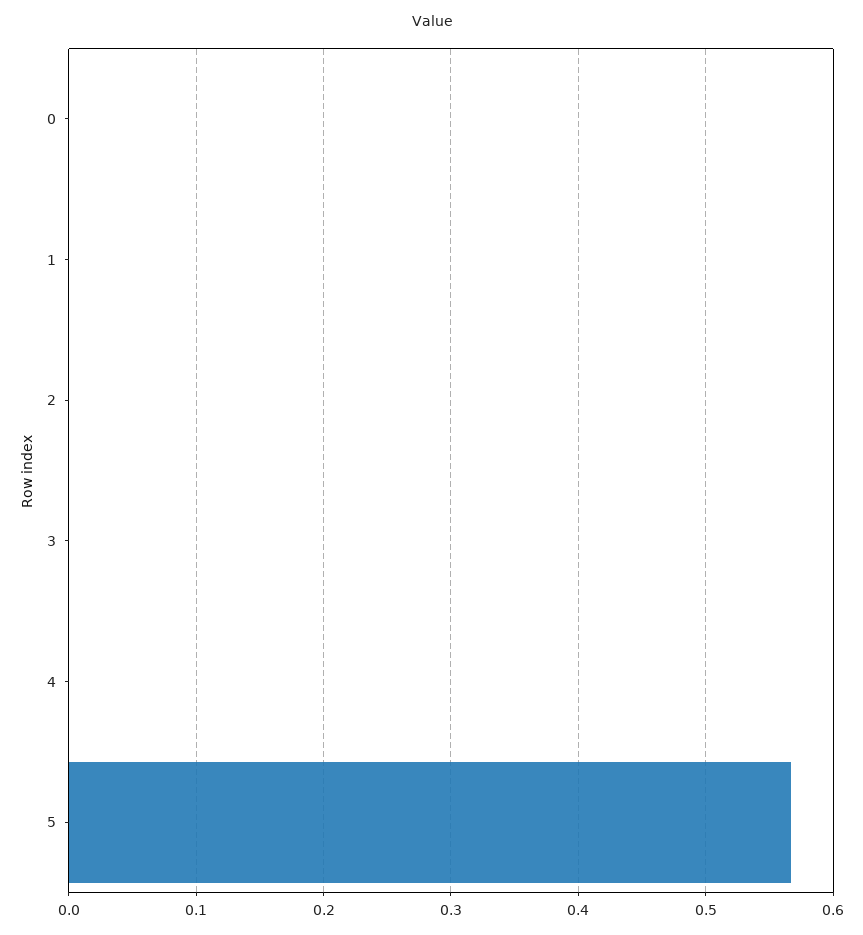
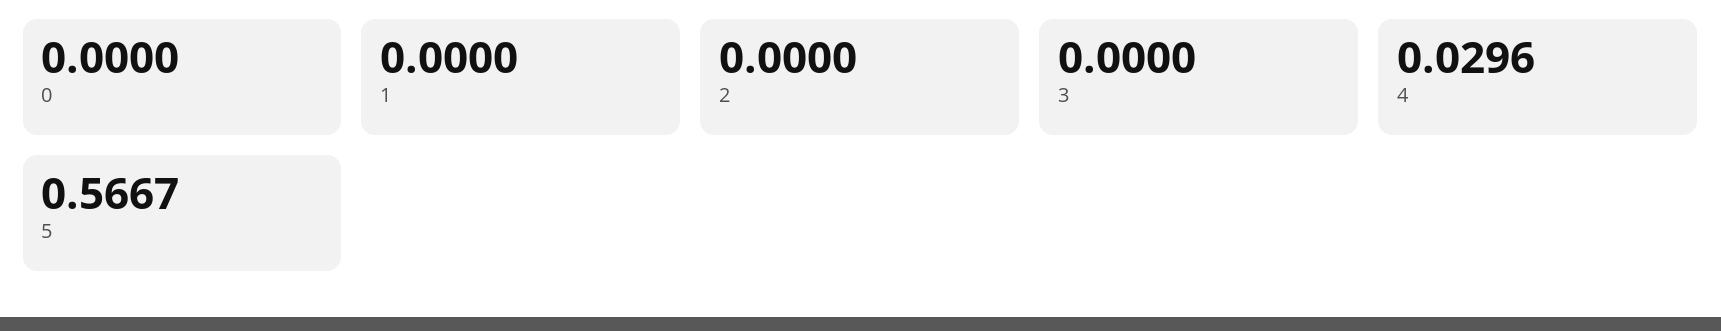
4: 0 -> 0.0296

